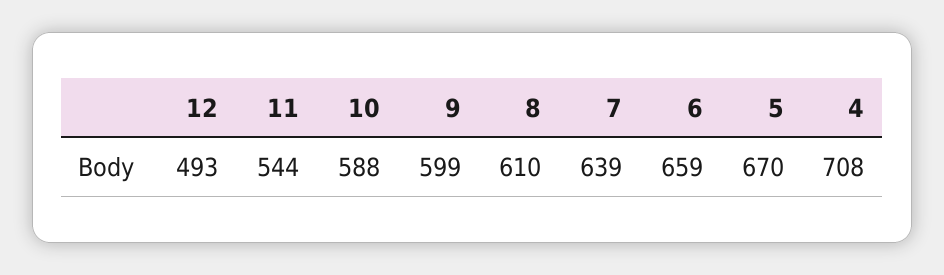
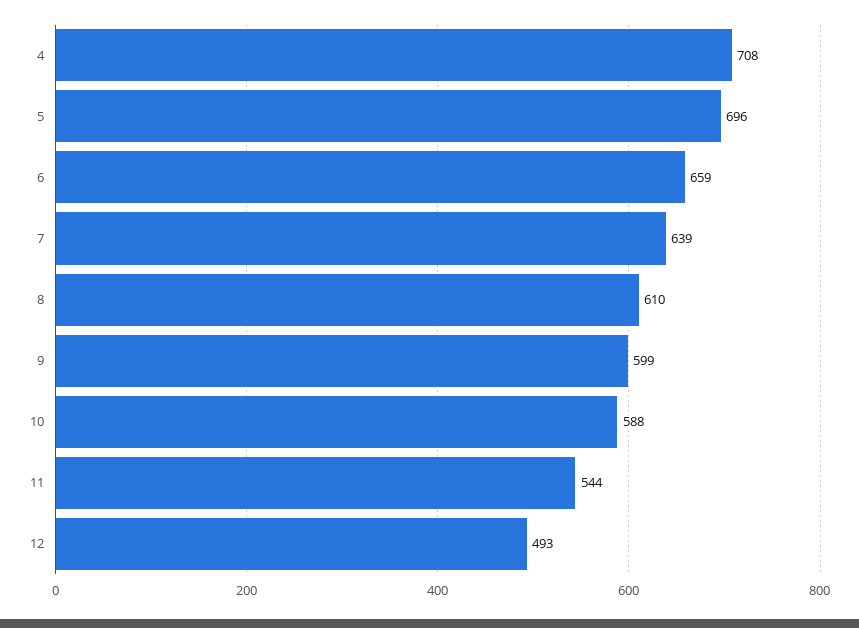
5: 670 -> 696

